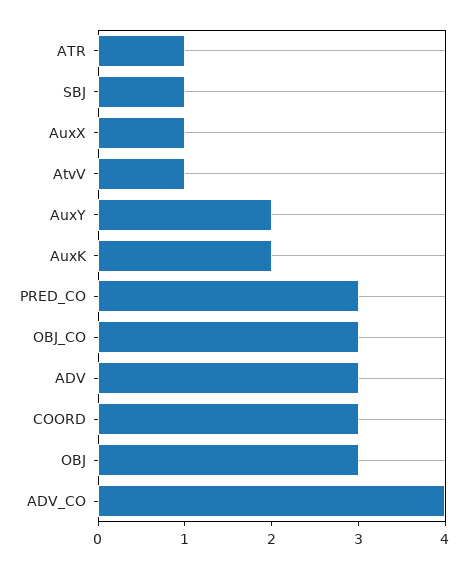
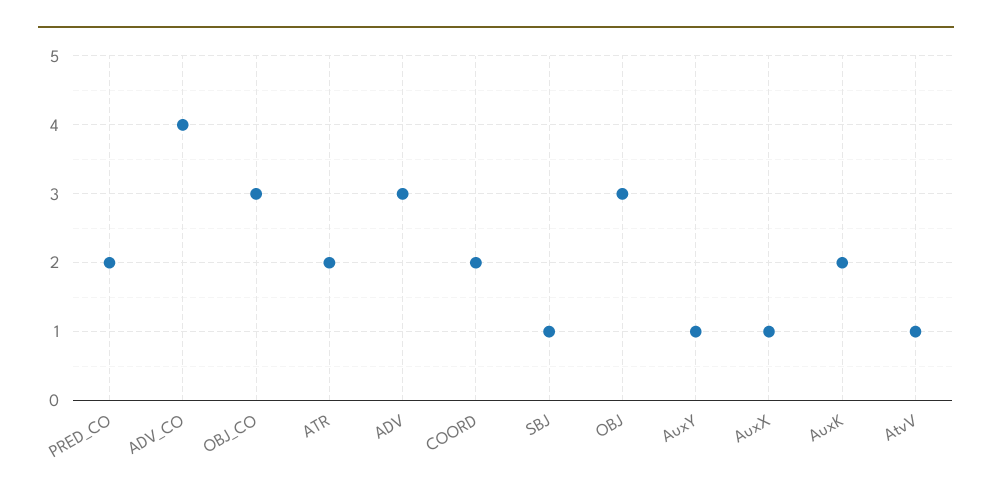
ATR: 1 -> 2
AuxY: 2 -> 1
PRED_CO: 3 -> 2
COORD: 3 -> 2

